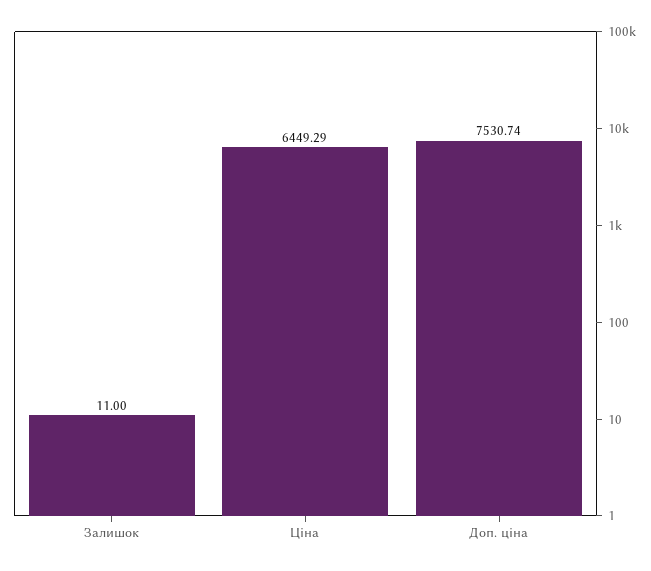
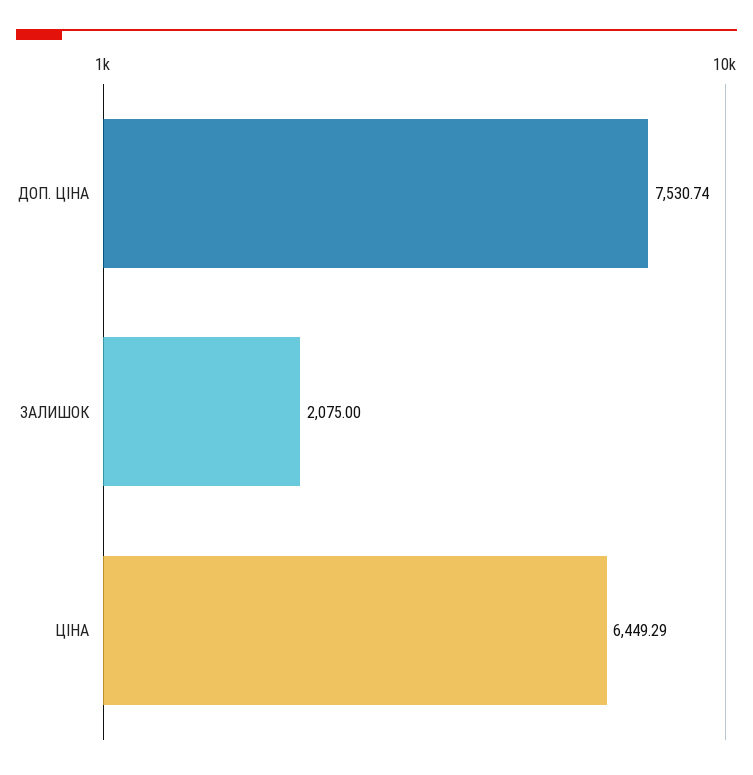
Залишок: 11 -> 2075

